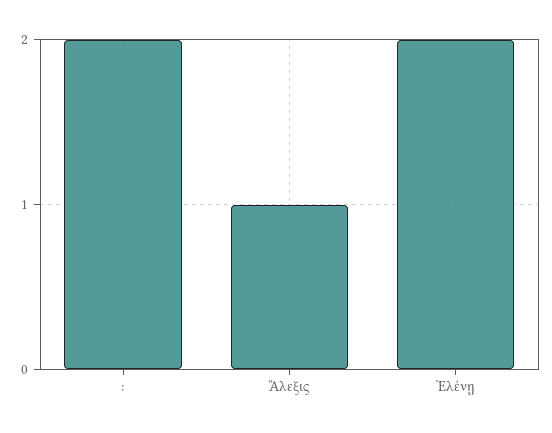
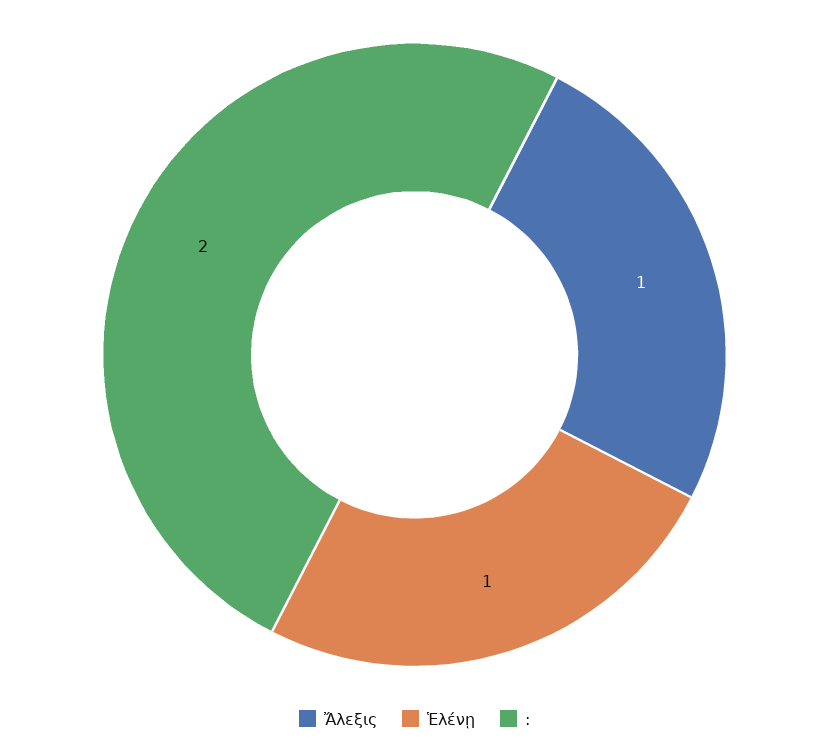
Ἑλένῃ: 2 -> 1

